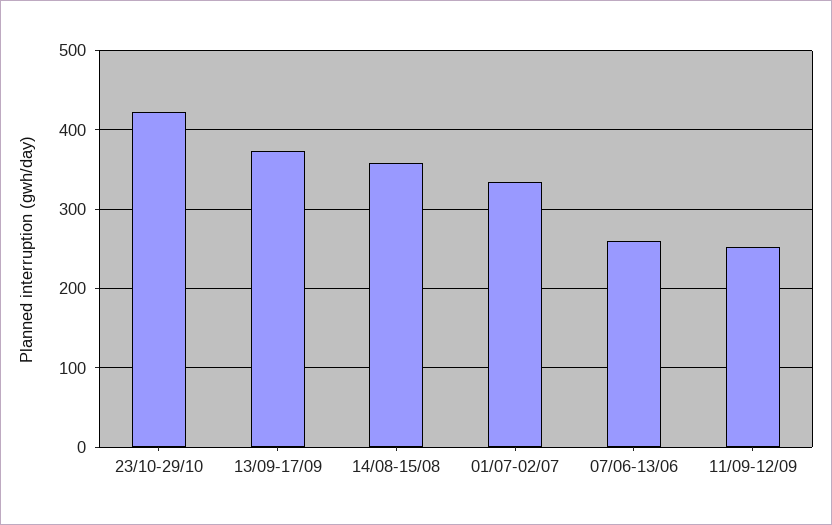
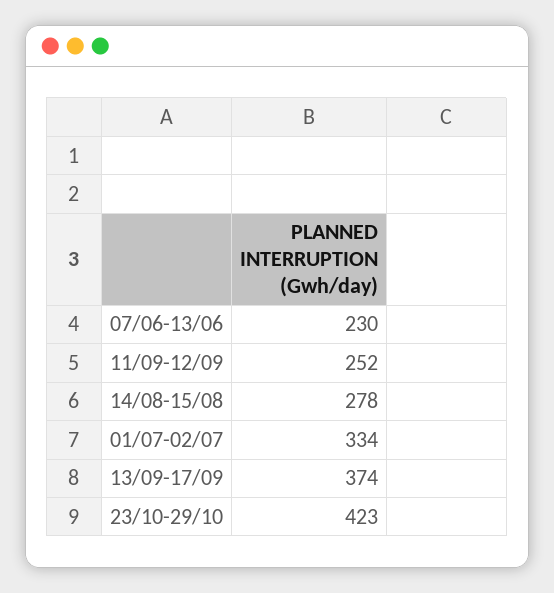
14/08-15/08: 360 -> 278
07/06-13/06: 260 -> 230

